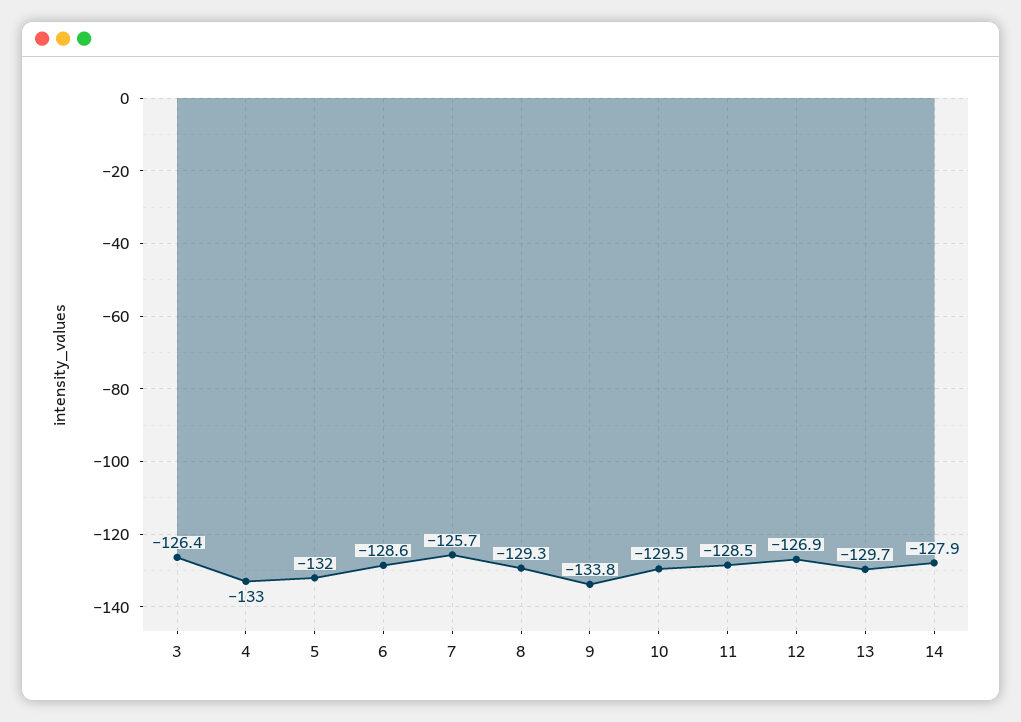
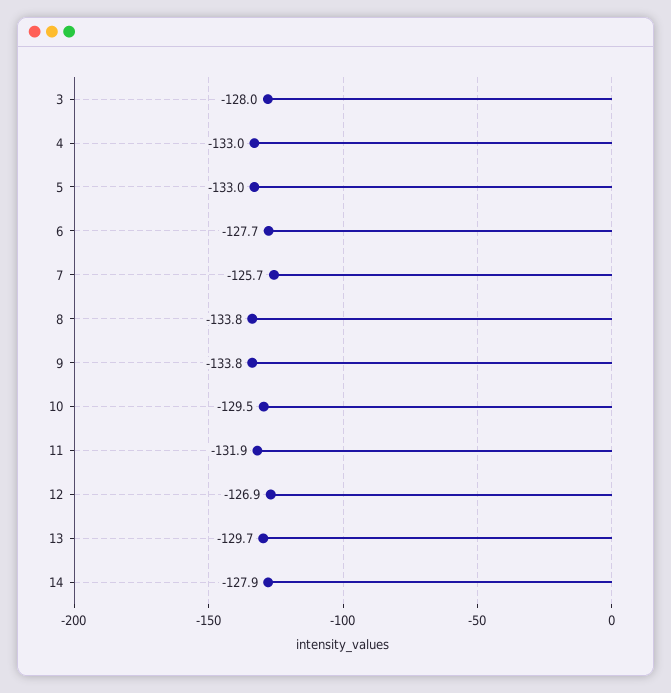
3: -126.4 -> -128
5: -132 -> -133
6: -128.6 -> -127.7
8: -129.3 -> -133.8
11: -128.5 -> -131.9

